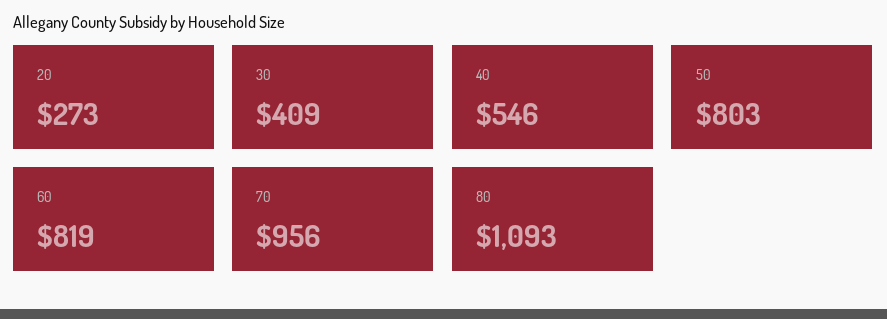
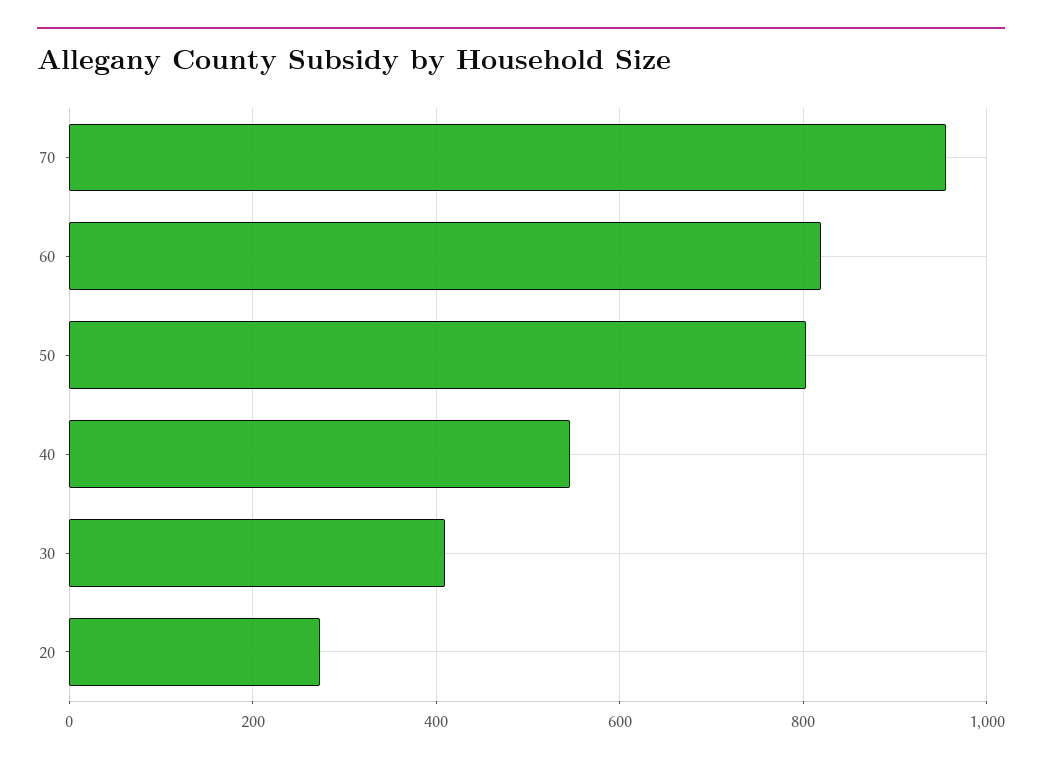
80: 1093 -> none

